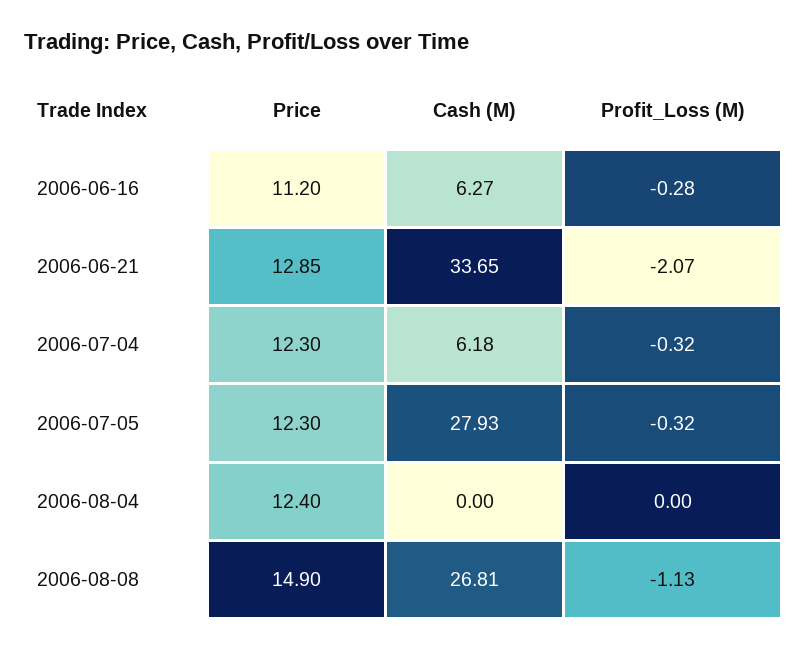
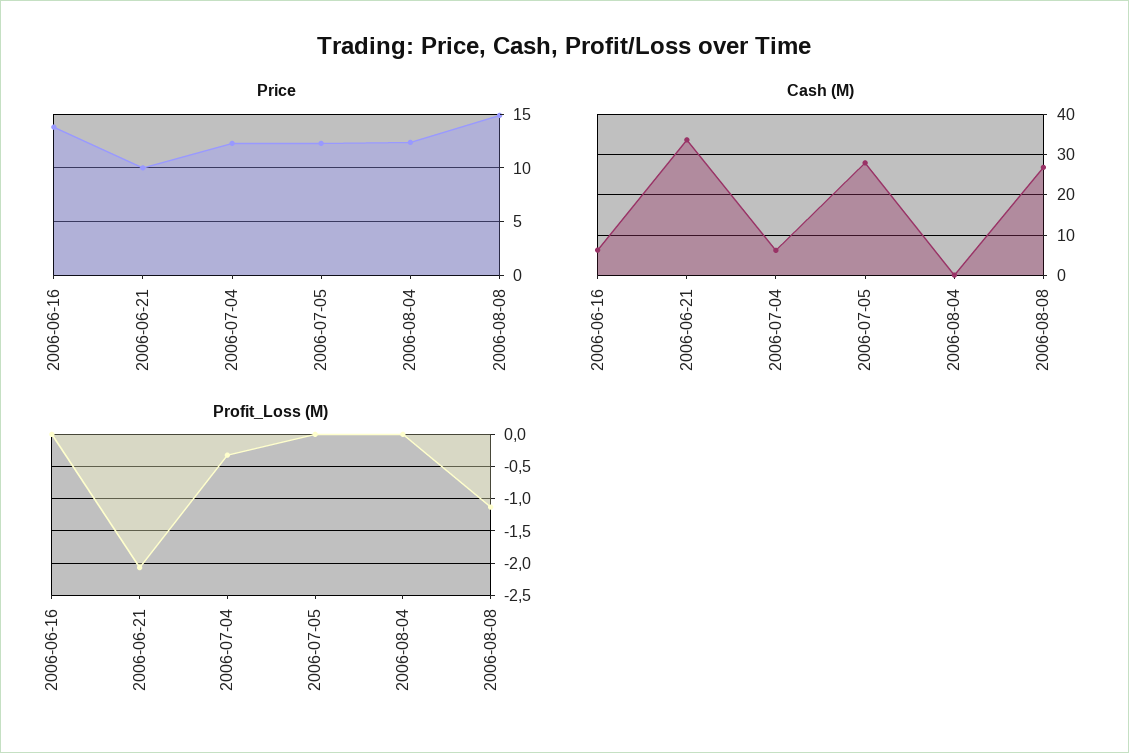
Price, 2006-06-16: 11.2 -> 14
Profit_Loss (M), 2006-06-16: -0.28 -> 0
Price, 2006-06-21: 12.85 -> 10
Profit_Loss (M), 2006-07-05: -0.32 -> 0

